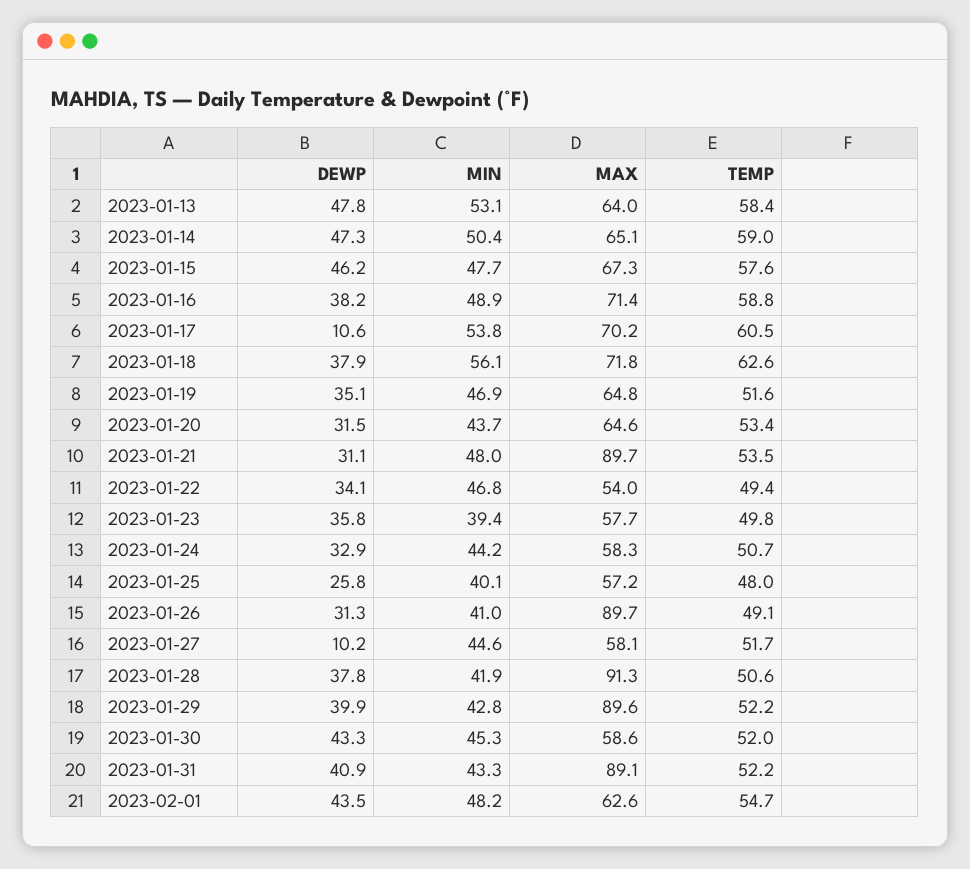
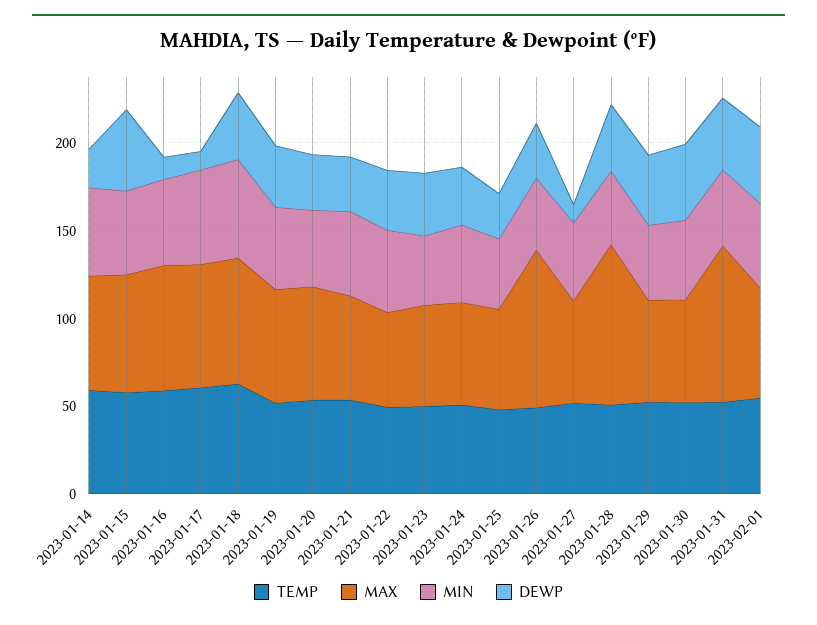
DEWP, 2023-01-13: 47.8 -> none
MIN, 2023-01-13: 53.1 -> none
MAX, 2023-01-13: 64 -> none
TEMP, 2023-01-13: 58.4 -> none
DEWP, 2023-01-14: 47.3 -> 20
DEWP, 2023-01-16: 38.2 -> 10
MAX, 2023-01-21: 89.7 -> 60
MAX, 2023-01-29: 89.6 -> 60

